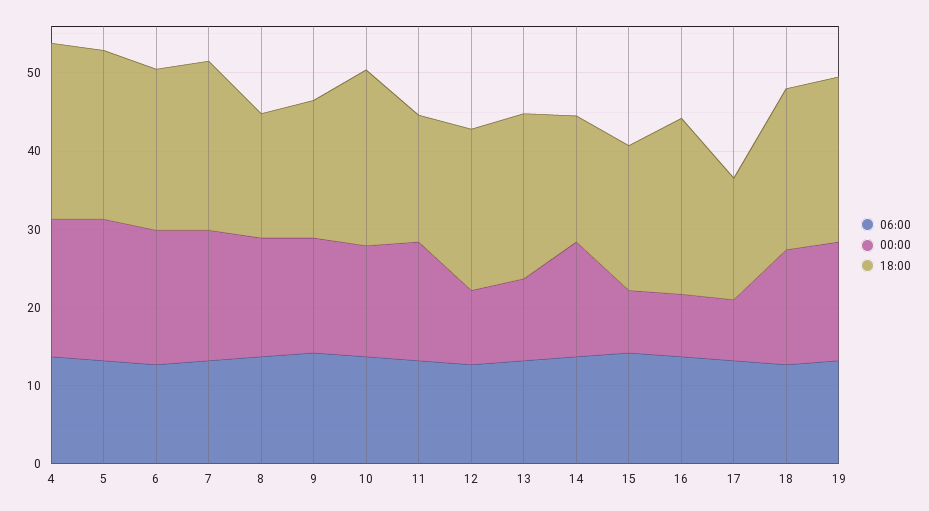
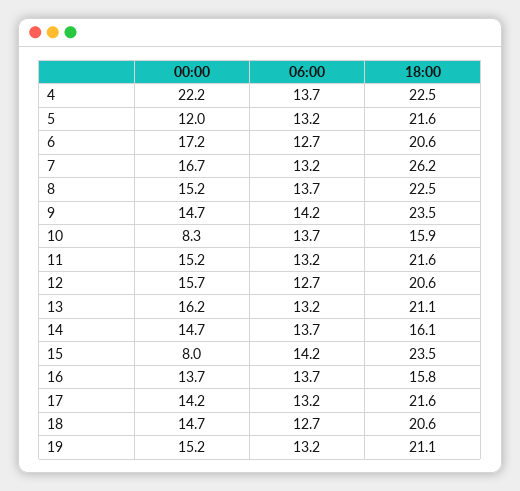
00:00, 4: 18 -> 22.2
00:00, 5: 18 -> 12
18:00, 7: 22 -> 26.2
18:00, 8: 16 -> 22.5
18:00, 9: 18 -> 23.5
00:00, 10: 14 -> 8.3
18:00, 10: 22 -> 15.9
18:00, 11: 16 -> 21.6
00:00, 12: 10 -> 15.7
00:00, 13: 10 -> 16.2
18:00, 15: 18 -> 23.5
00:00, 16: 8 -> 13.7
18:00, 16: 22 -> 15.8
00:00, 17: 8 -> 14.2
18:00, 17: 16 -> 21.6

